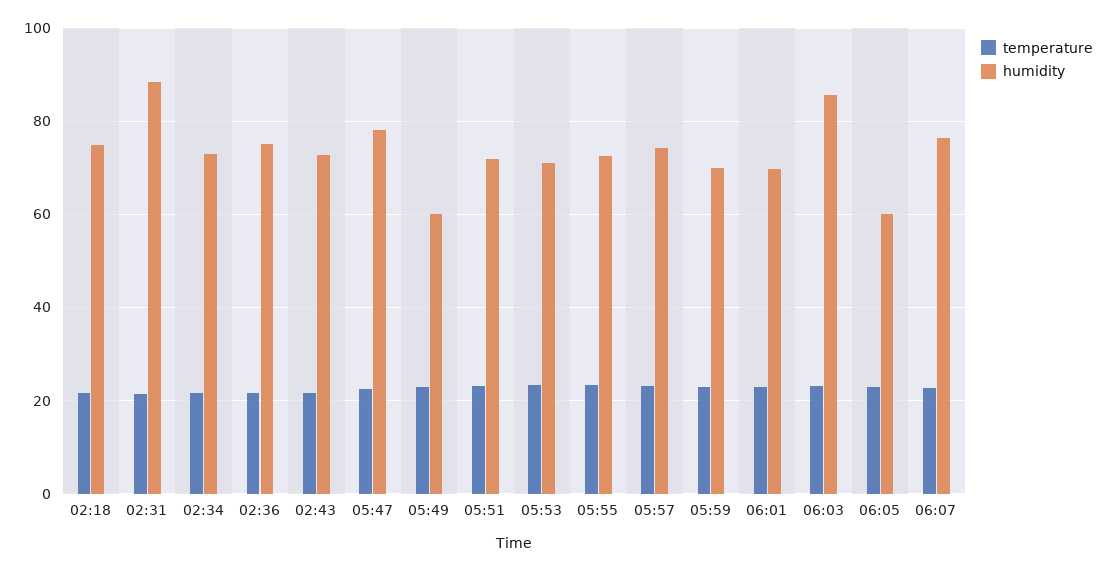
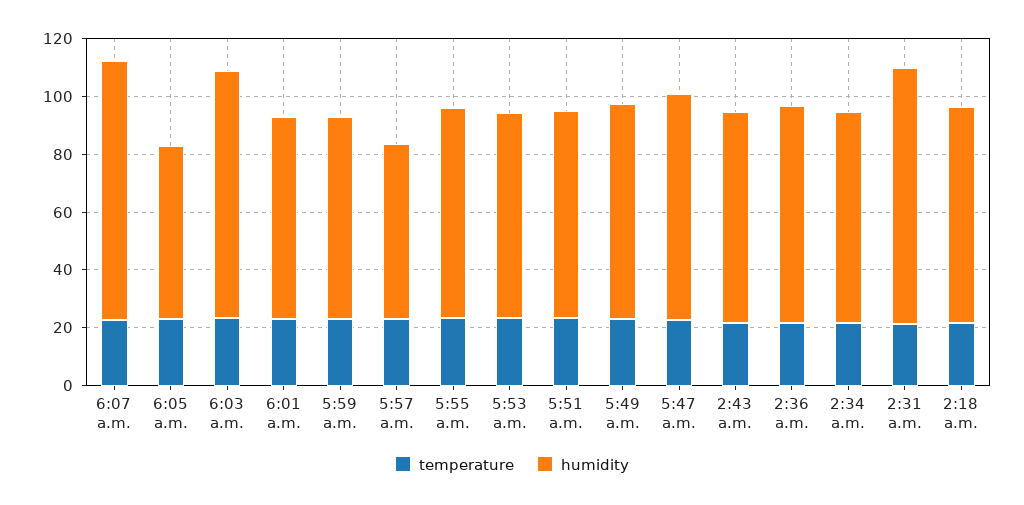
humidity, 05:49: 60 -> 75
humidity, 05:57: 74 -> 60
humidity, 06:07: 76 -> 90

